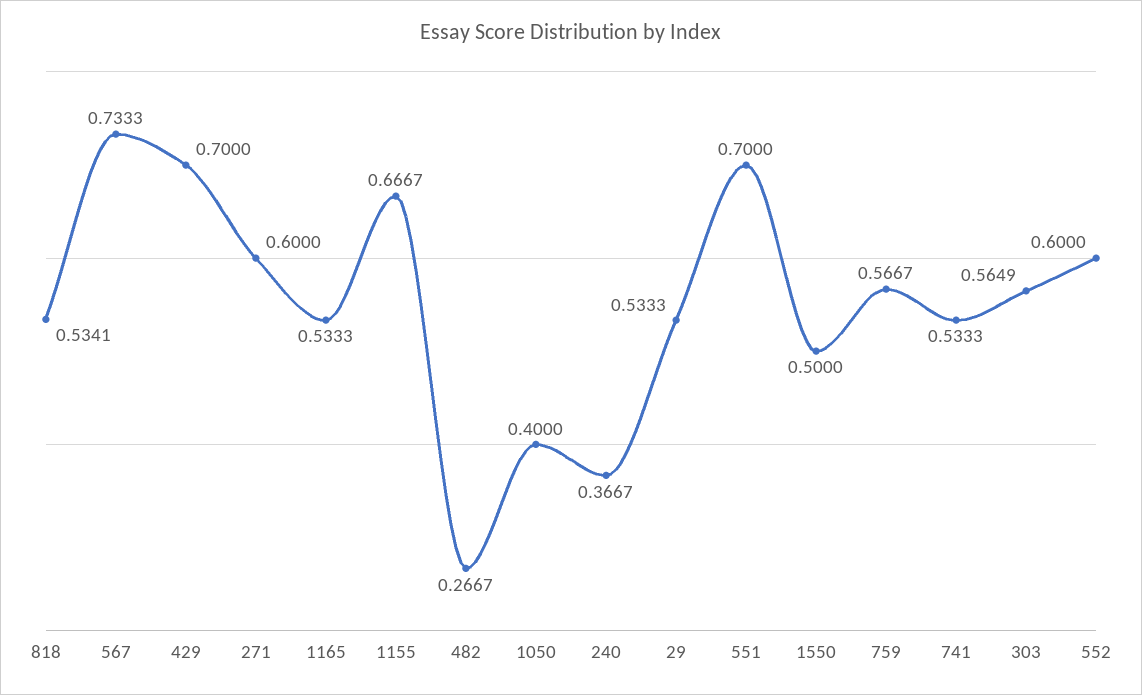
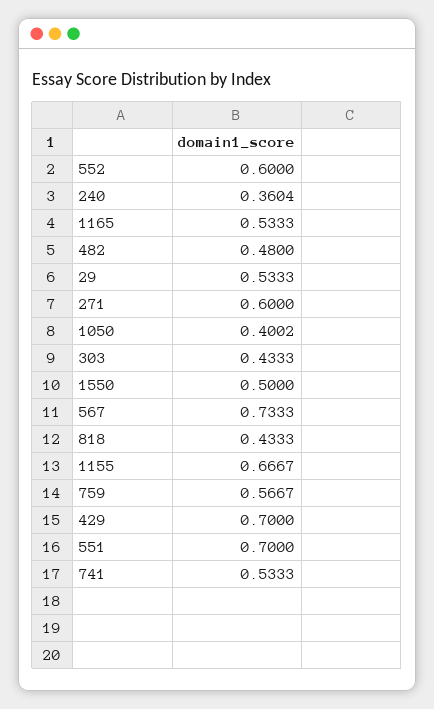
818: 0.5341 -> 0.4333
482: 0.2667 -> 0.48
1050: 0.4 -> 0.4002
240: 0.3667 -> 0.3604
303: 0.5649 -> 0.4333

